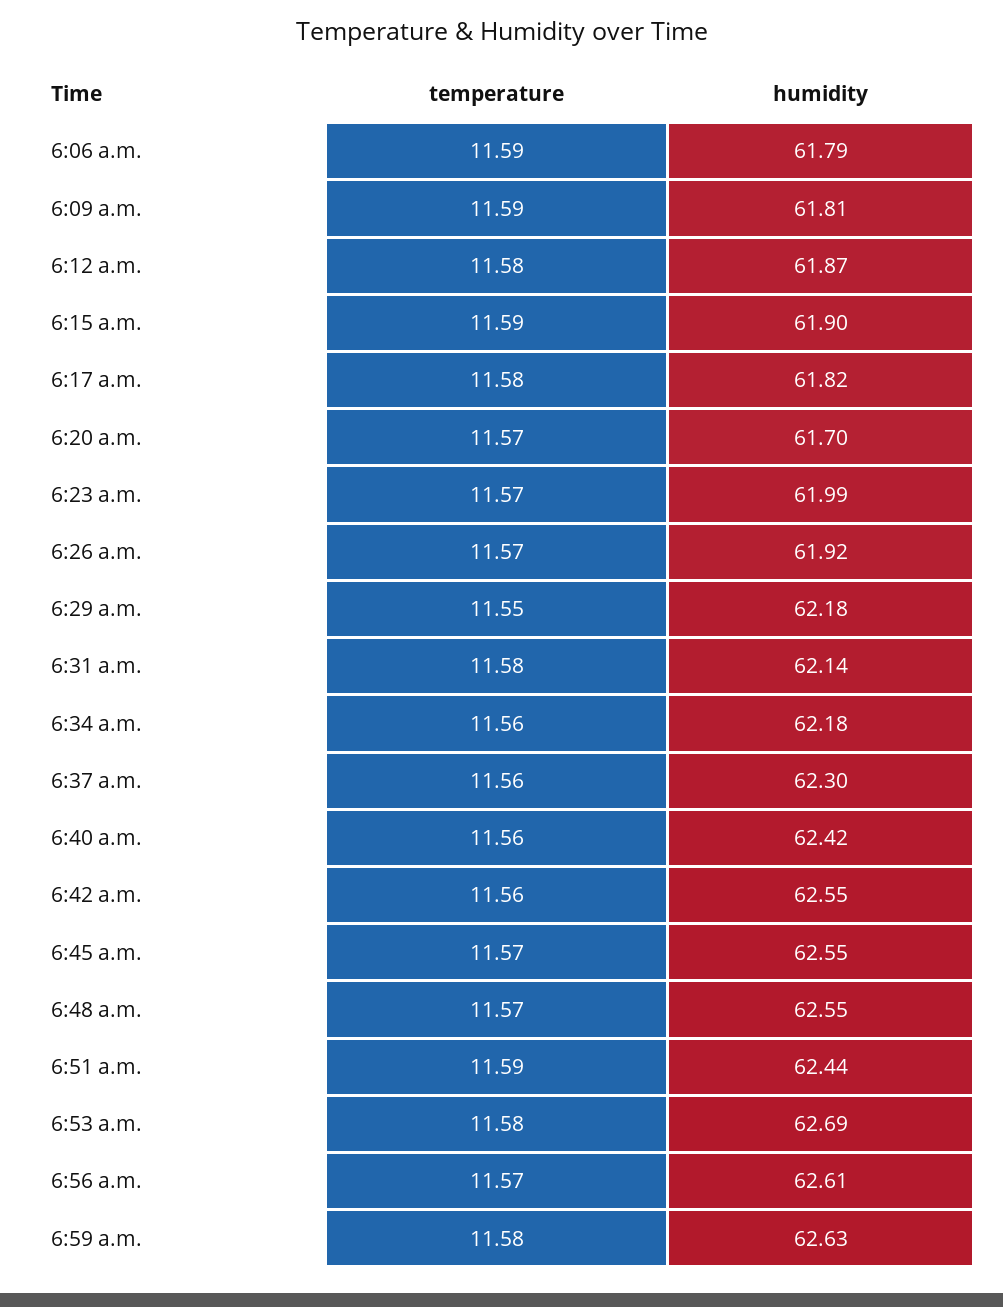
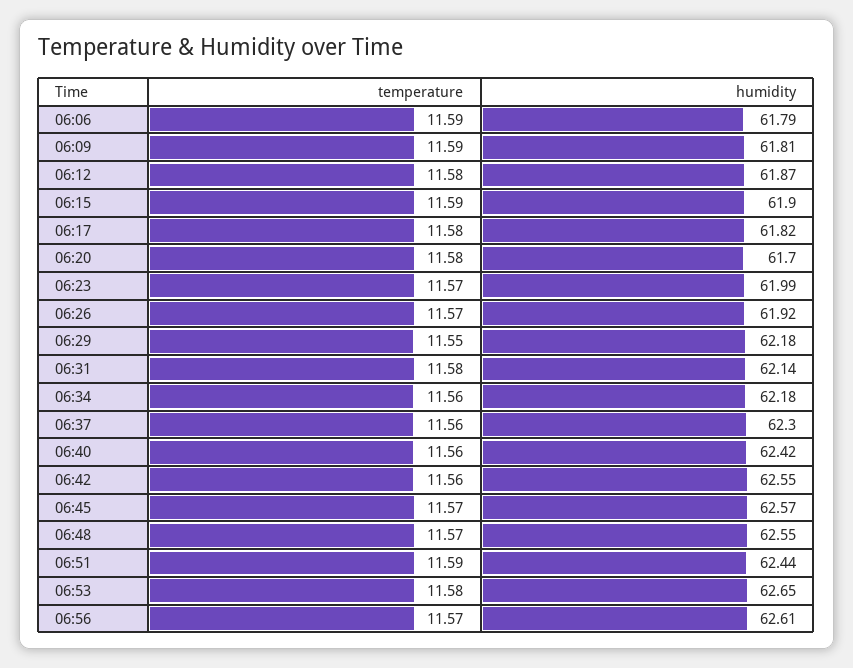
temperature, 6:20 a.m.: 11.57 -> 11.58
humidity, 6:45 a.m.: 62.55 -> 62.57
humidity, 6:53 a.m.: 62.69 -> 62.65
temperature, 6:59 a.m.: 11.58 -> none
humidity, 6:59 a.m.: 62.63 -> none

